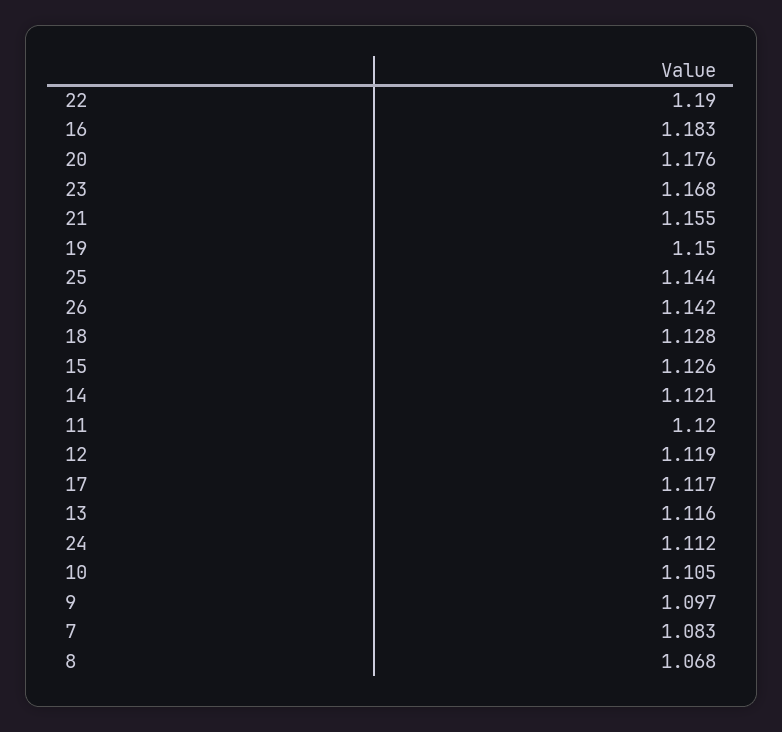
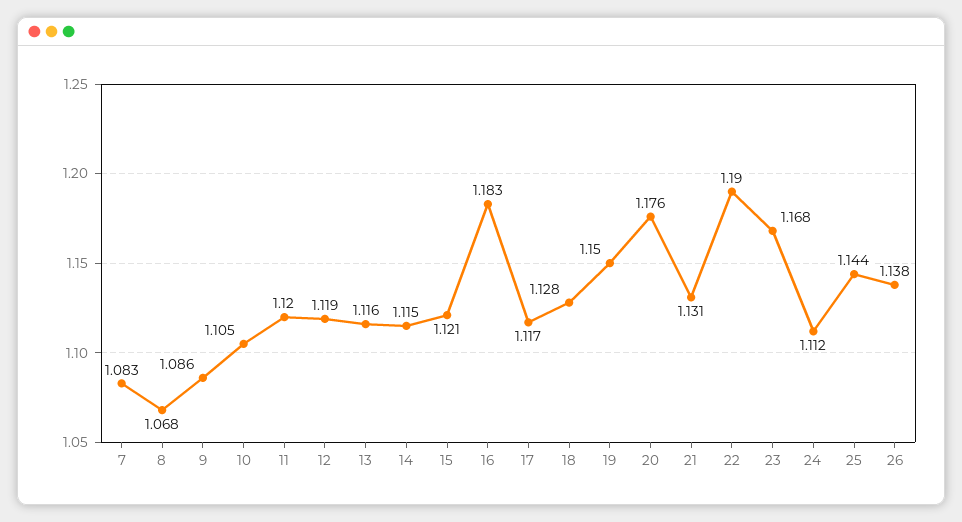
21: 1.155 -> 1.131
26: 1.142 -> 1.138
15: 1.126 -> 1.121
14: 1.121 -> 1.115
9: 1.097 -> 1.086

